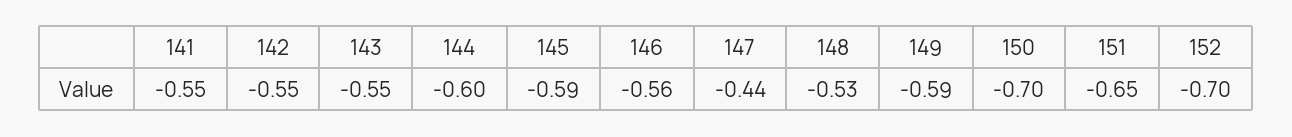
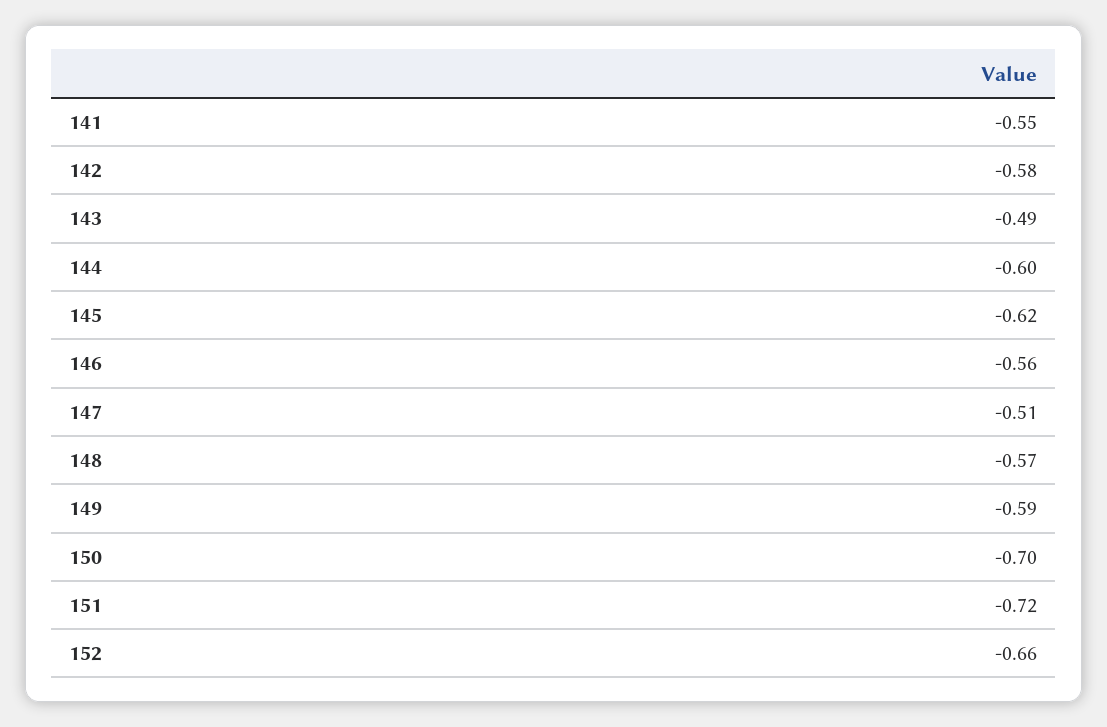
142: -0.55 -> -0.58
143: -0.55 -> -0.49
145: -0.59 -> -0.62
147: -0.44 -> -0.51
148: -0.53 -> -0.57
151: -0.65 -> -0.72
152: -0.7 -> -0.66

